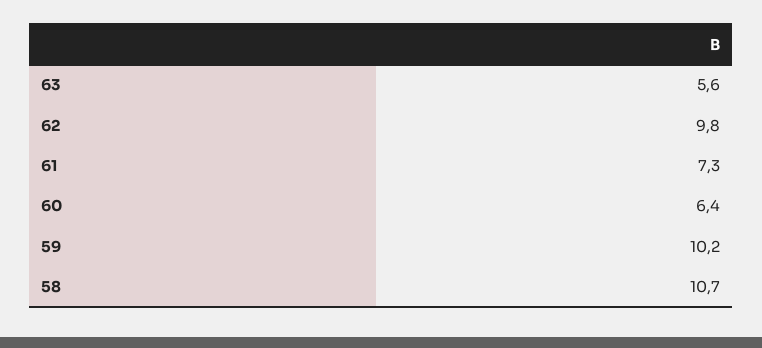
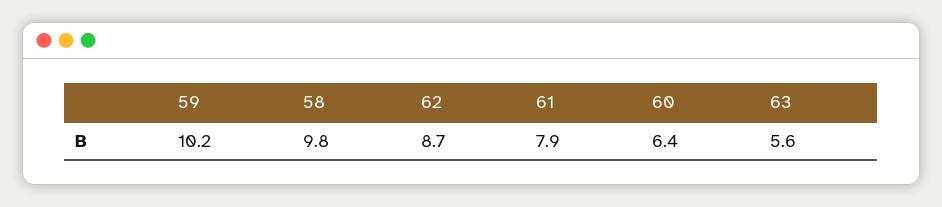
62: 9.8 -> 8.7
61: 7.3 -> 7.9
58: 10.7 -> 9.8

